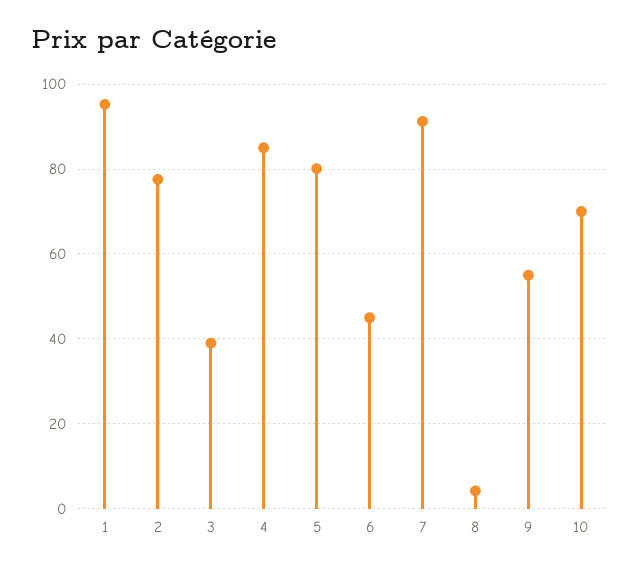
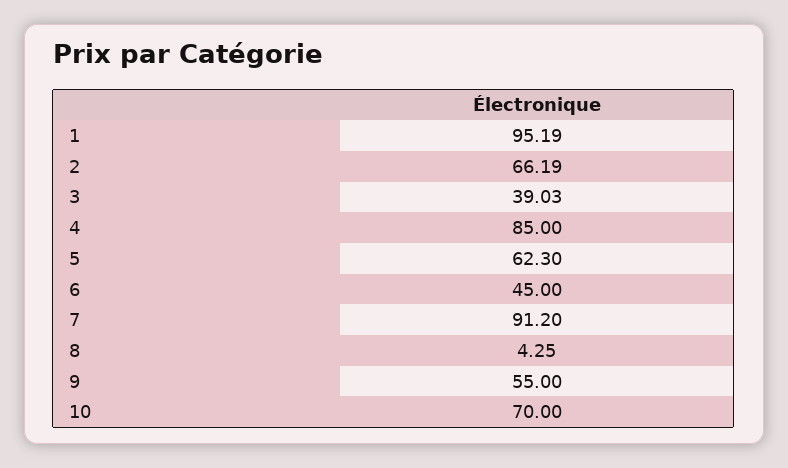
2: 78 -> 66.19
5: 80 -> 62.3

